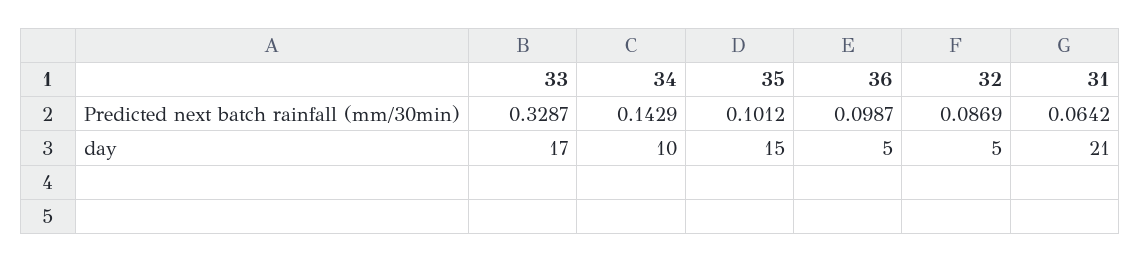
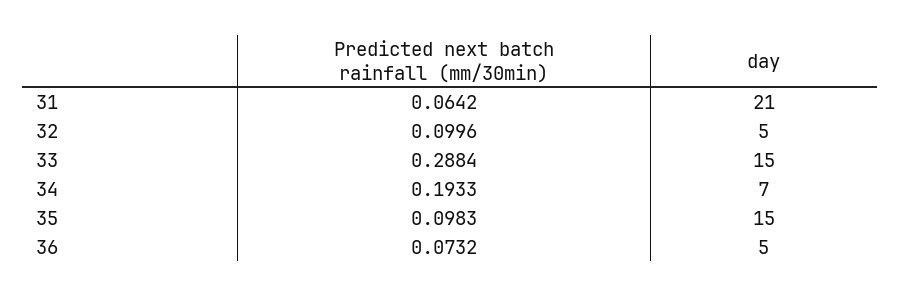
33, Predicted next batch rainfall (mm/30min): 0.3287 -> 0.2884
34, Predicted next batch rainfall (mm/30min): 0.1429 -> 0.1933
35, Predicted next batch rainfall (mm/30min): 0.1012 -> 0.0983
36, Predicted next batch rainfall (mm/30min): 0.0987 -> 0.0732
32, Predicted next batch rainfall (mm/30min): 0.0869 -> 0.0996
33, day: 17 -> 15
34, day: 10 -> 7

